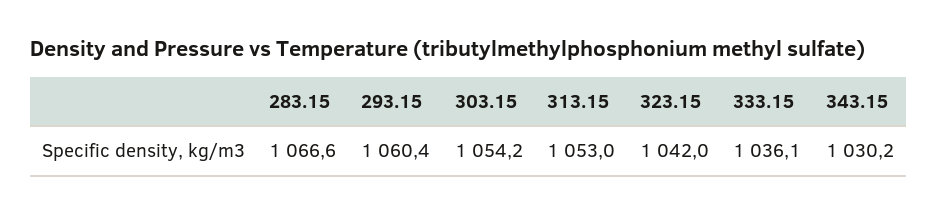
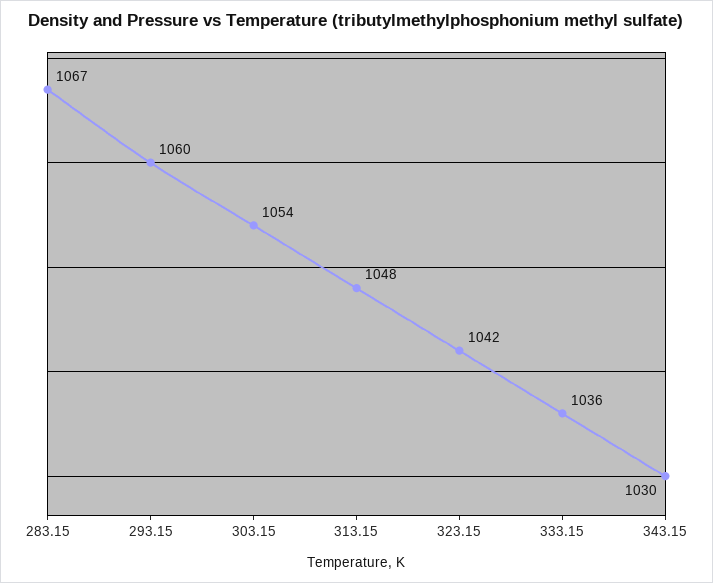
313.15: 1053 -> 1048

